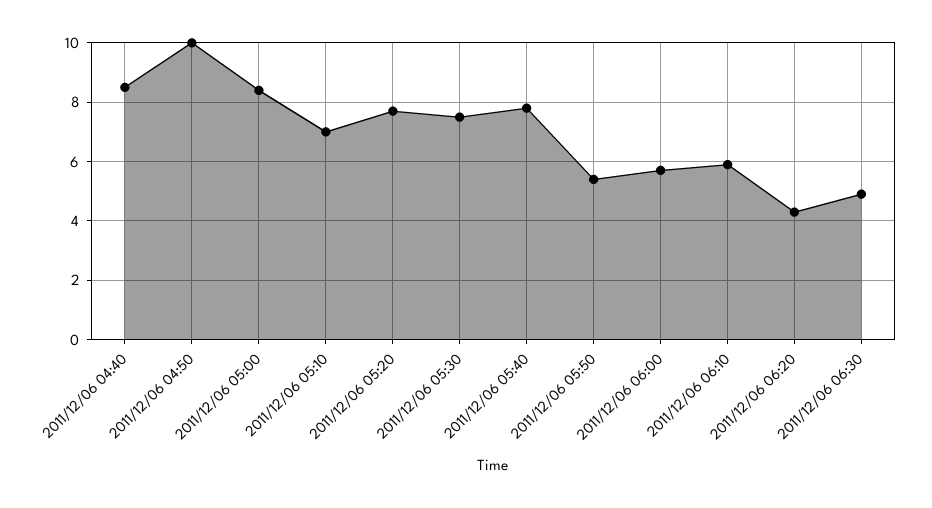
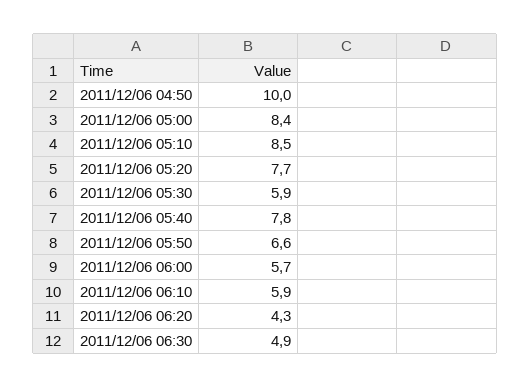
2011/12/06 04:40: 8.5 -> none
2011/12/06 05:10: 7 -> 8.5
2011/12/06 05:30: 7.5 -> 5.9
2011/12/06 05:50: 5.5 -> 6.6

